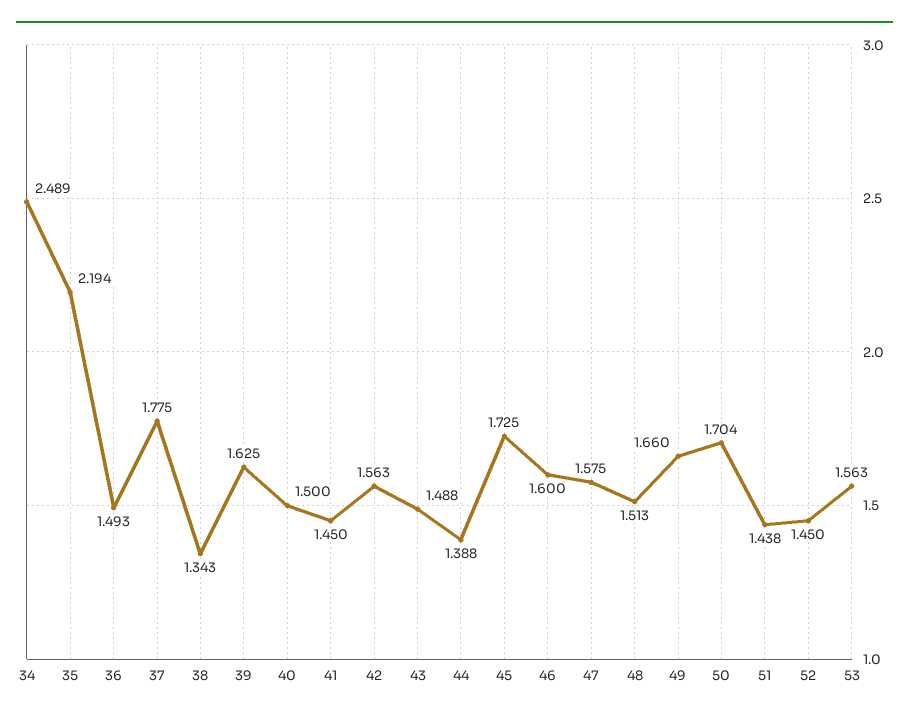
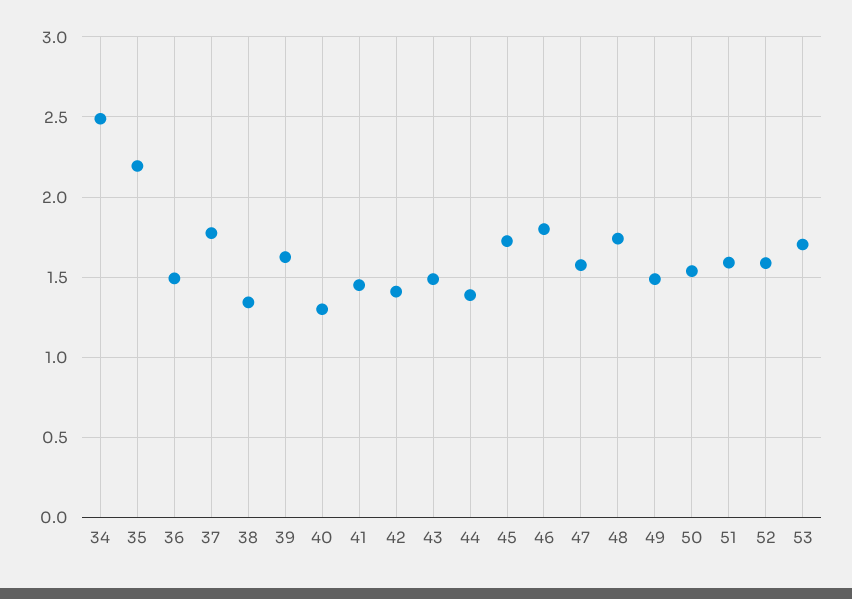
40: 1.5 -> 1.3
42: 1.563 -> 1.4
46: 1.6 -> 1.8
48: 1.513 -> 1.75
49: 1.66 -> 1.5
50: 1.704 -> 1.55
51: 1.438 -> 1.6
52: 1.45 -> 1.6
53: 1.563 -> 1.7

